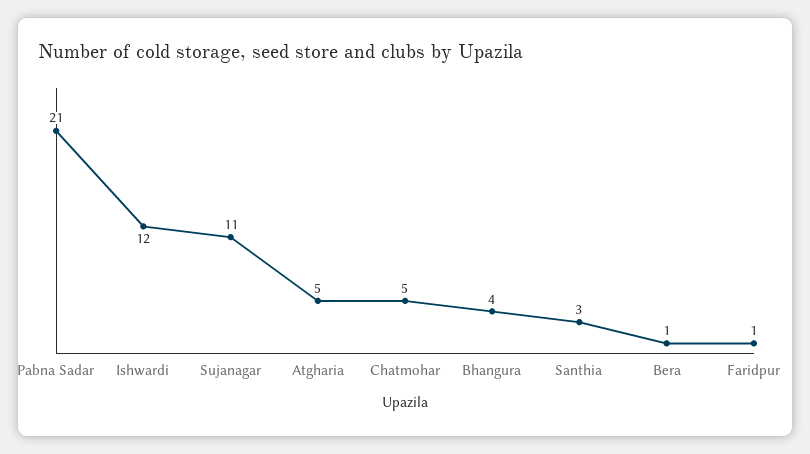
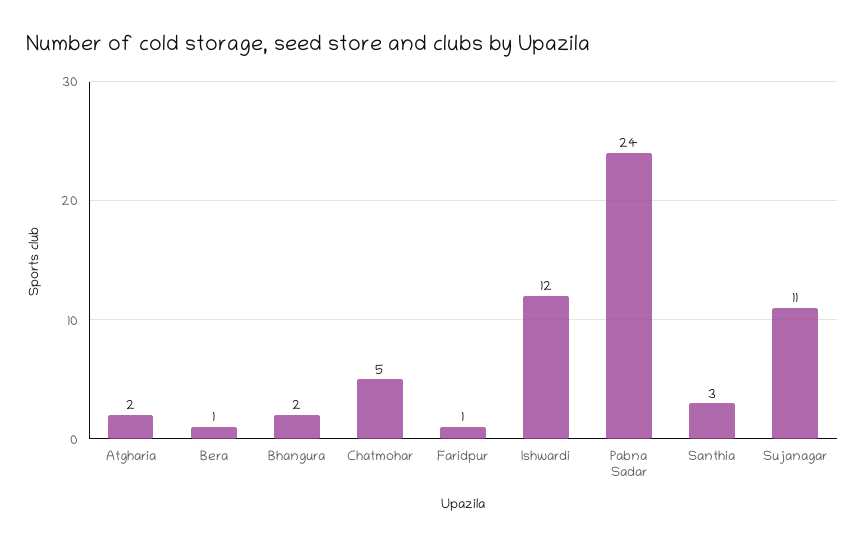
Pabna Sadar: 21 -> 24
Atgharia: 5 -> 2
Bhangura: 4 -> 2

